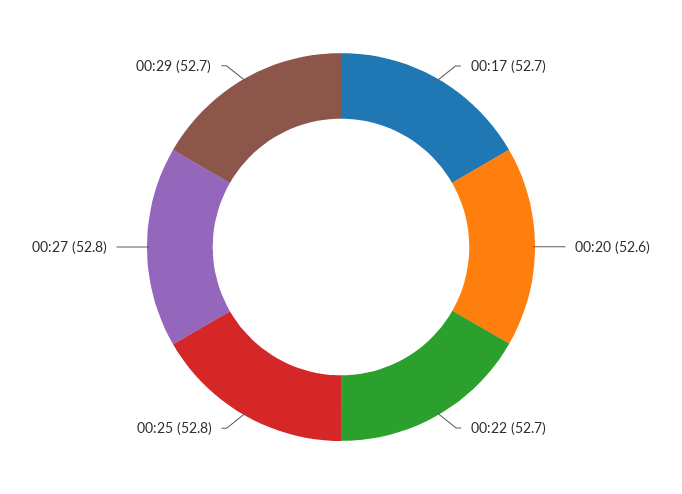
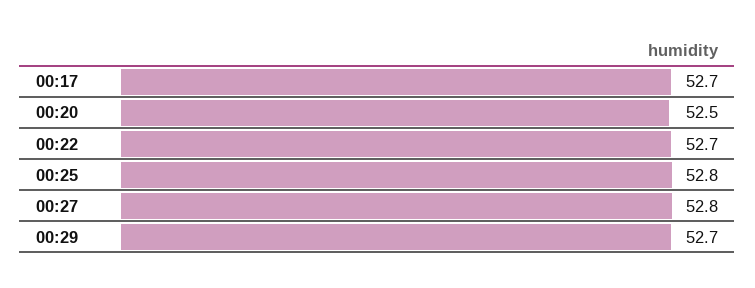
00:20: 52.6 -> 52.5

